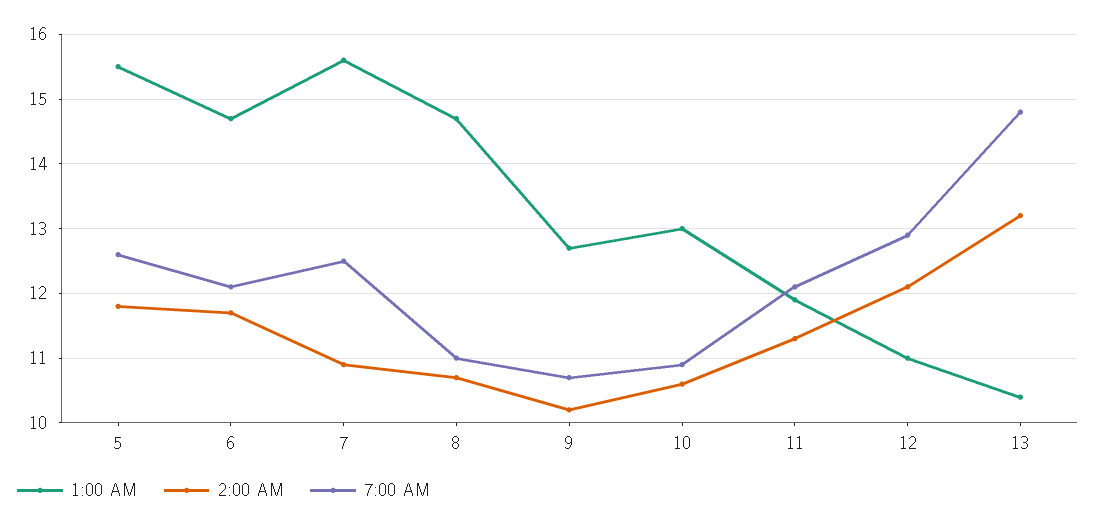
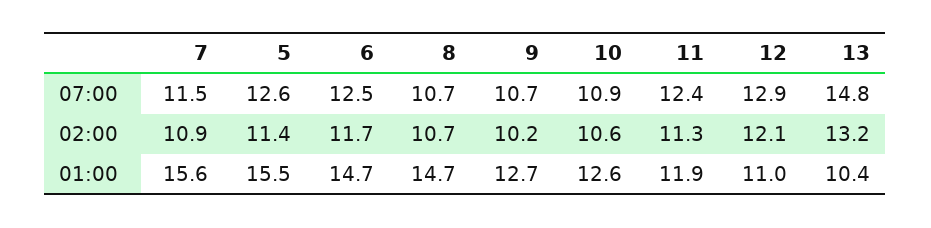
2:00 AM, 5: 11.8 -> 11.4
7:00 AM, 6: 12.1 -> 12.5
7:00 AM, 7: 12.5 -> 11.5
7:00 AM, 8: 11 -> 10.7
1:00 AM, 10: 13 -> 12.6
7:00 AM, 11: 12.1 -> 12.4

